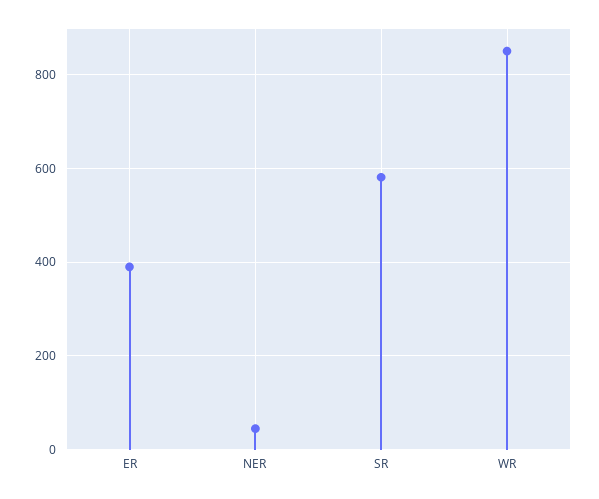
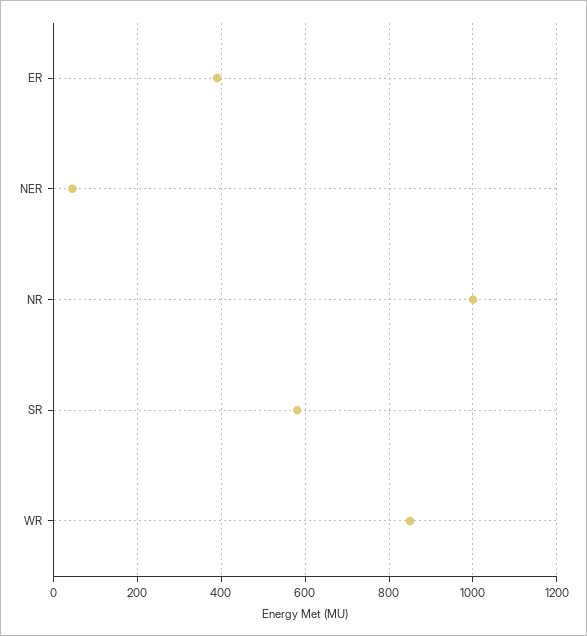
NR: none -> 1000

